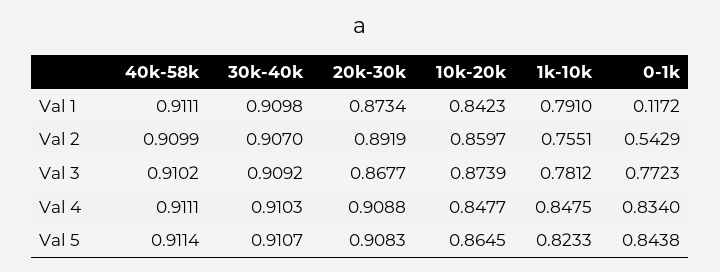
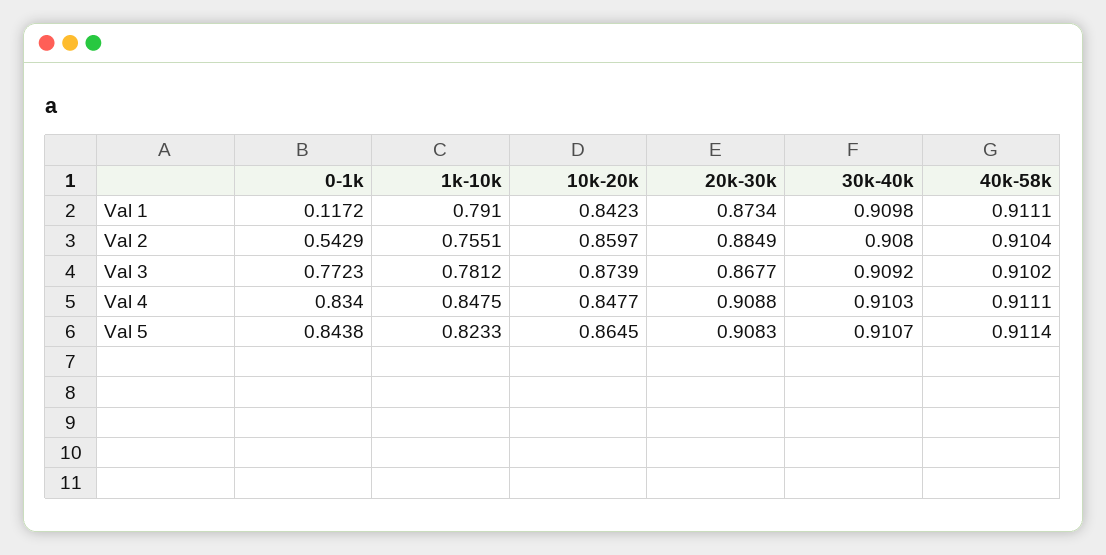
40k-58k, Val 2: 0.9099 -> 0.9104
30k-40k, Val 2: 0.907 -> 0.908
20k-30k, Val 2: 0.8919 -> 0.8849

